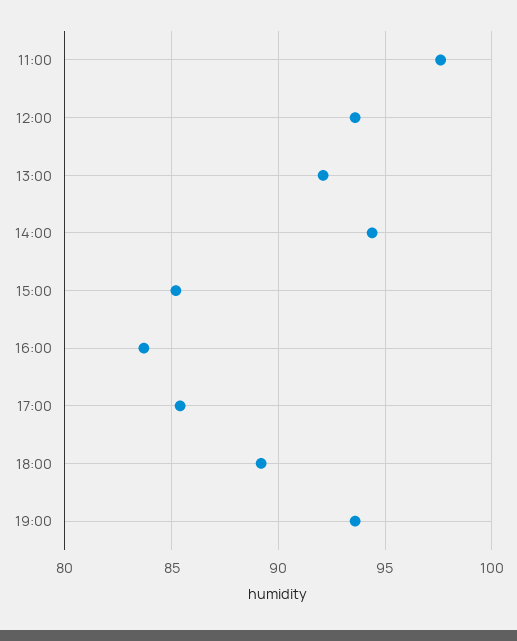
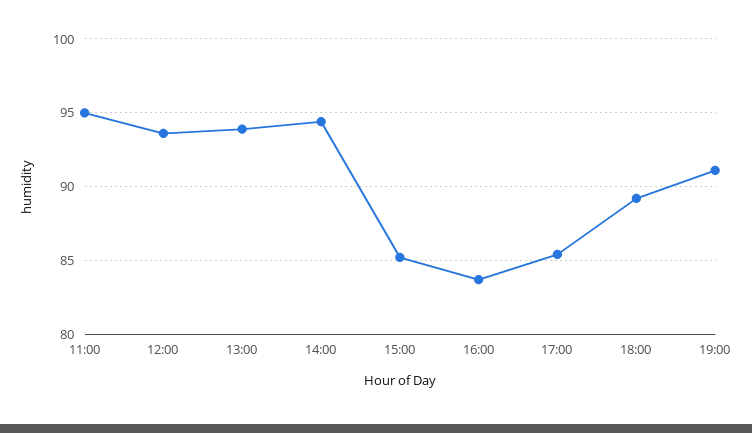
11:00: 97.5 -> 95
13:00: 92 -> 94
19:00: 93.5 -> 91

